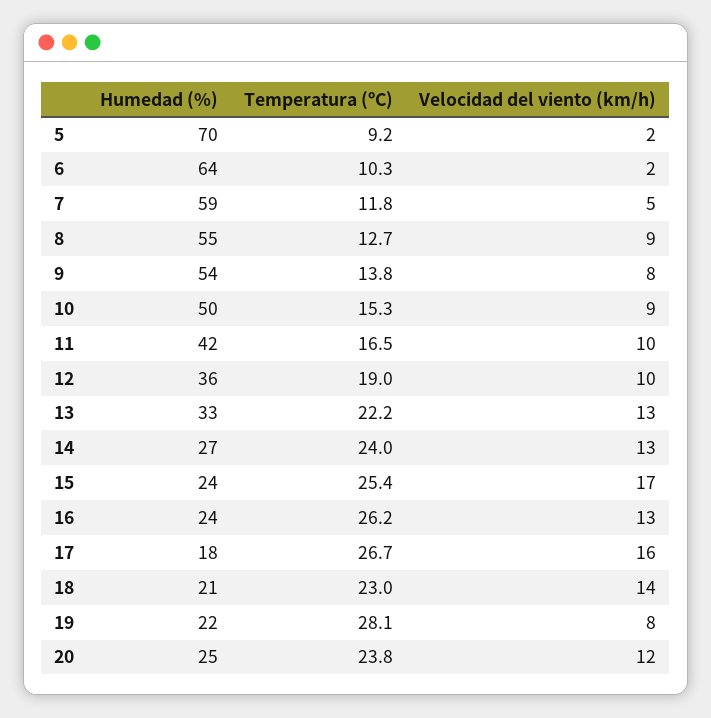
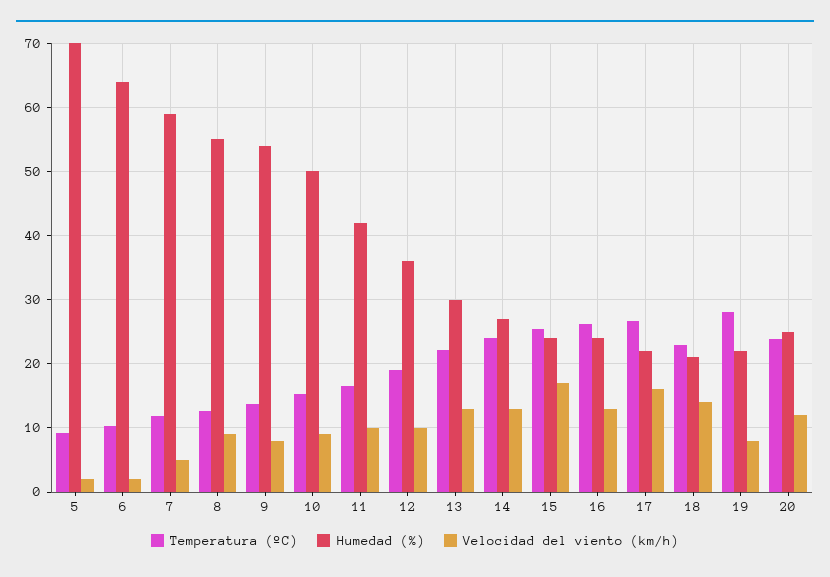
Humedad (%), 13: 33 -> 30
Humedad (%), 17: 18 -> 22

